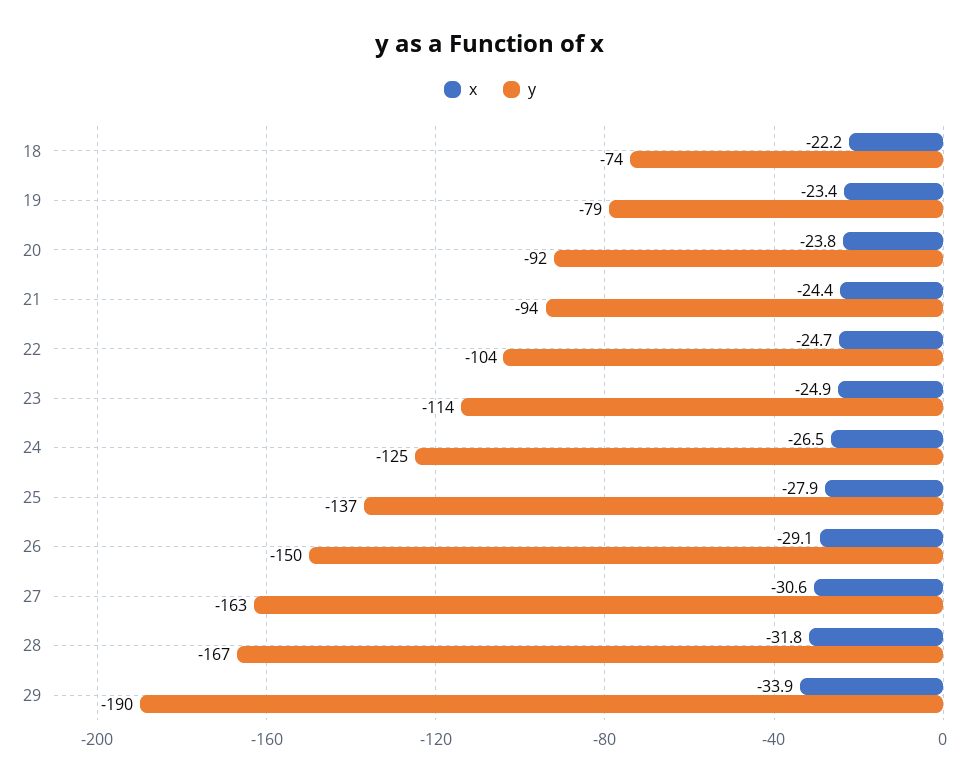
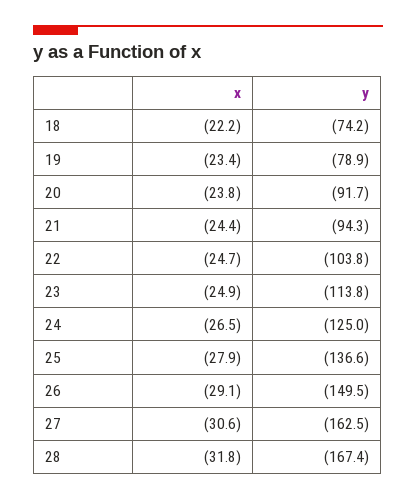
x, 29: -33.9 -> none
y, 29: -190 -> none

